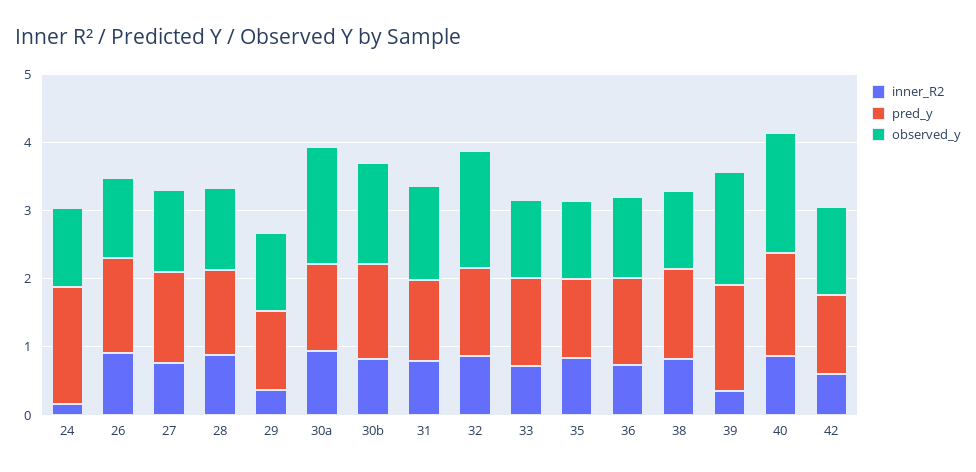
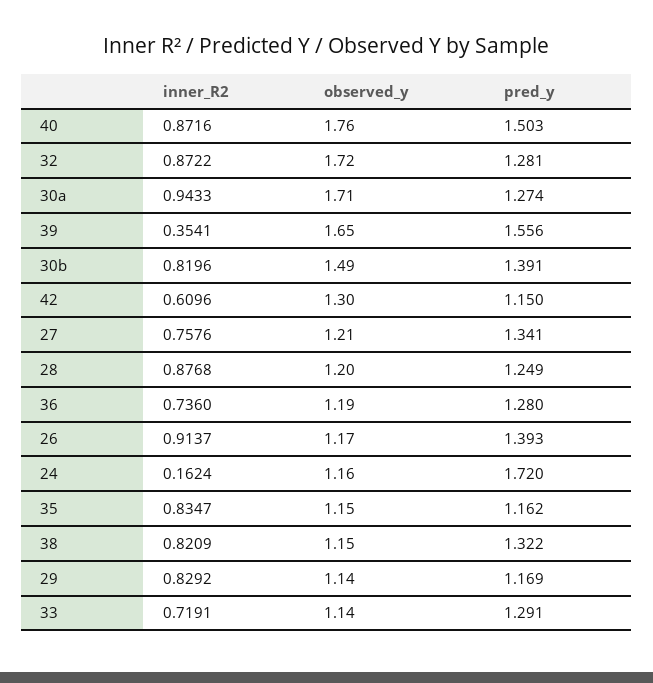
inner_R2, 29: 0.4 -> 0.8292
inner_R2, 31: 0.8 -> none
pred_y, 31: 1.2 -> none
observed_y, 31: 1.4 -> none

